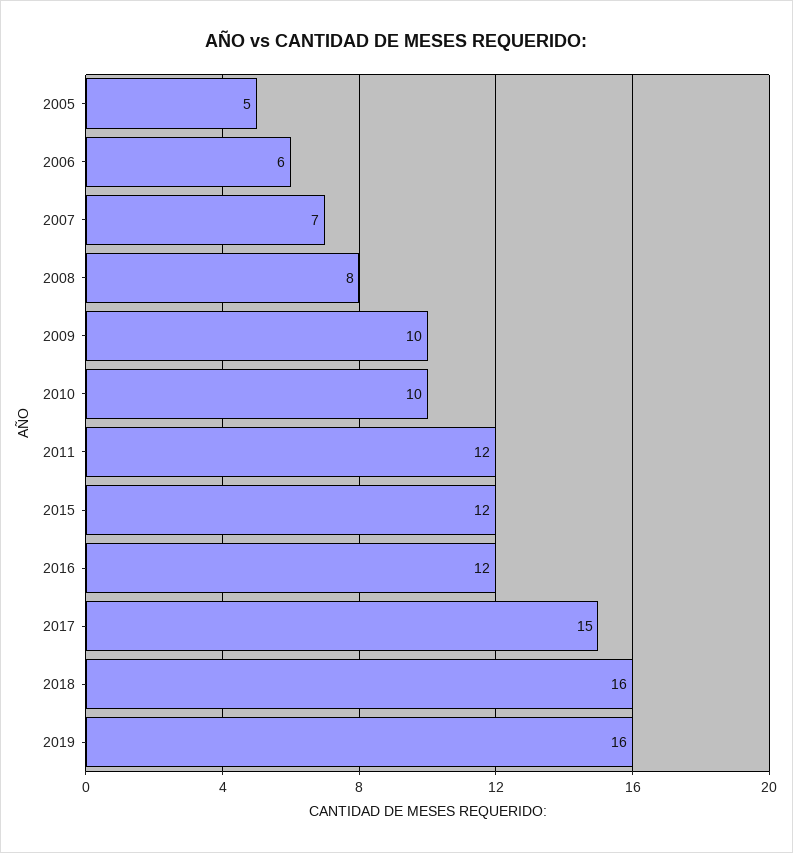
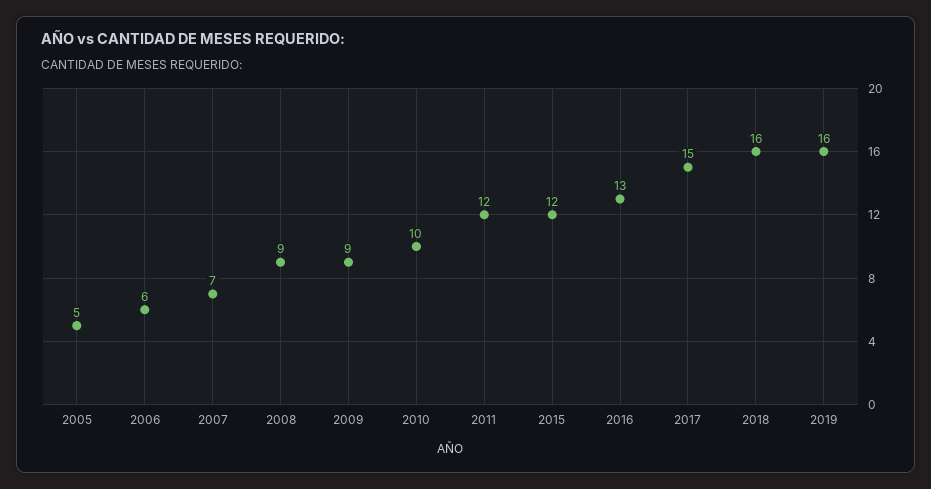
2008: 8 -> 9
2009: 10 -> 9
2016: 12 -> 13

